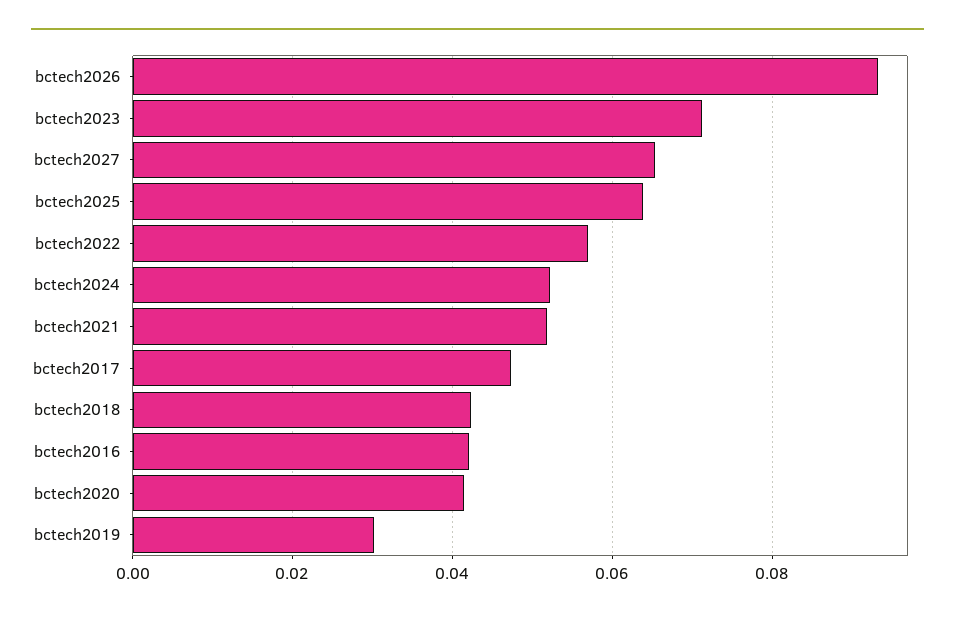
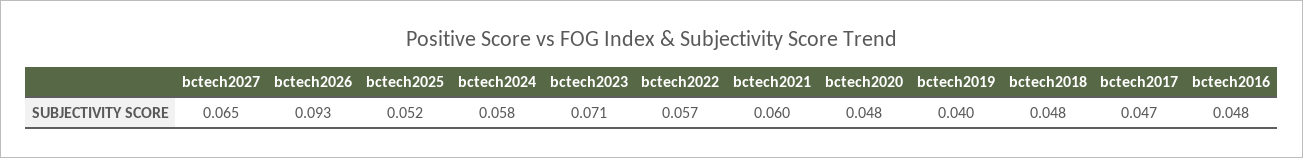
bctech2025: 0.064 -> 0.052
bctech2024: 0.052 -> 0.058
bctech2021: 0.052 -> 0.06
bctech2018: 0.042 -> 0.048
bctech2016: 0.042 -> 0.048
bctech2020: 0.042 -> 0.048
bctech2019: 0.03 -> 0.04

